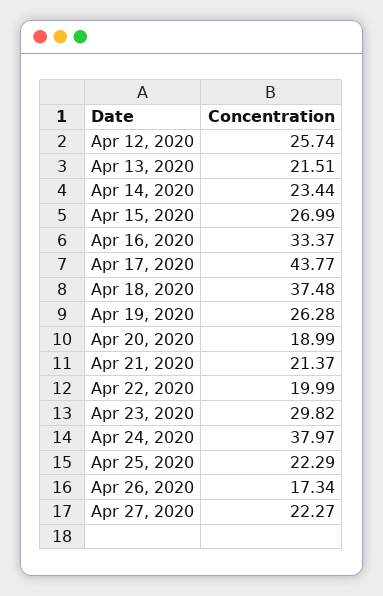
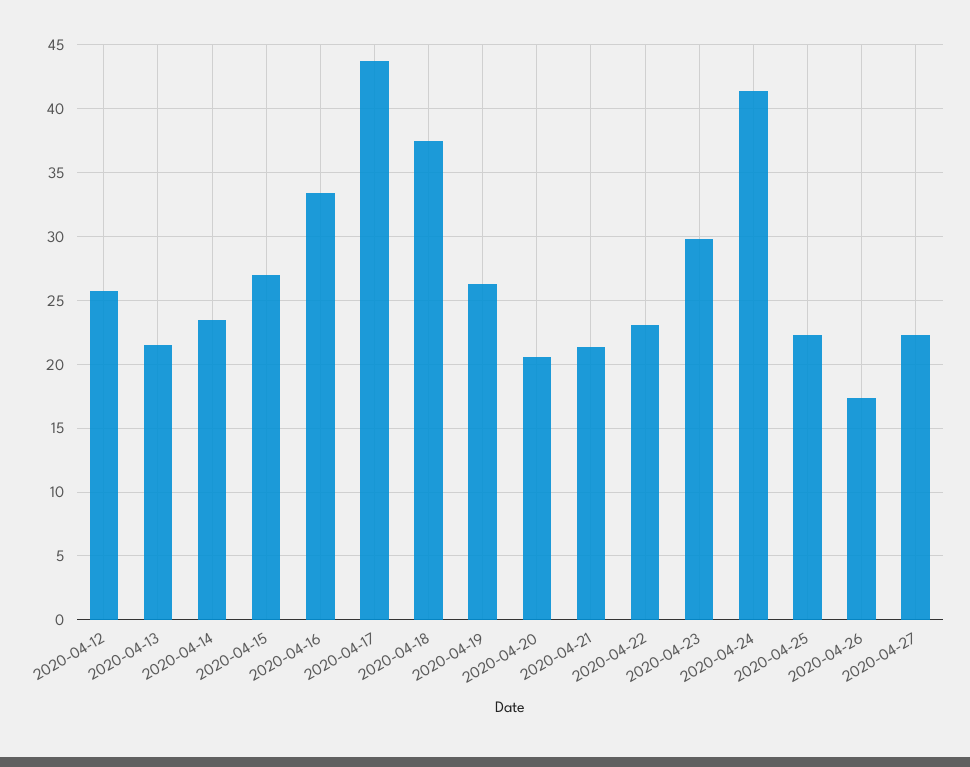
Apr 20, 2020: 18.99 -> 20.5
Apr 22, 2020: 19.99 -> 23
Apr 24, 2020: 37.97 -> 41.5

